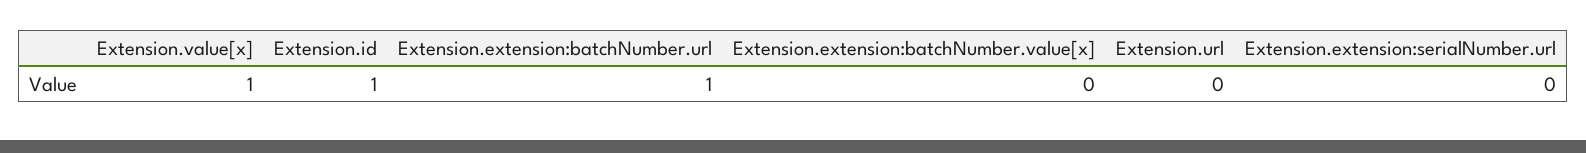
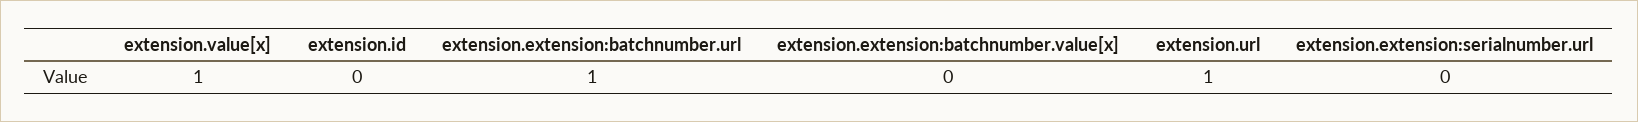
Extension.id: 1 -> 0
Extension.url: 0 -> 1

